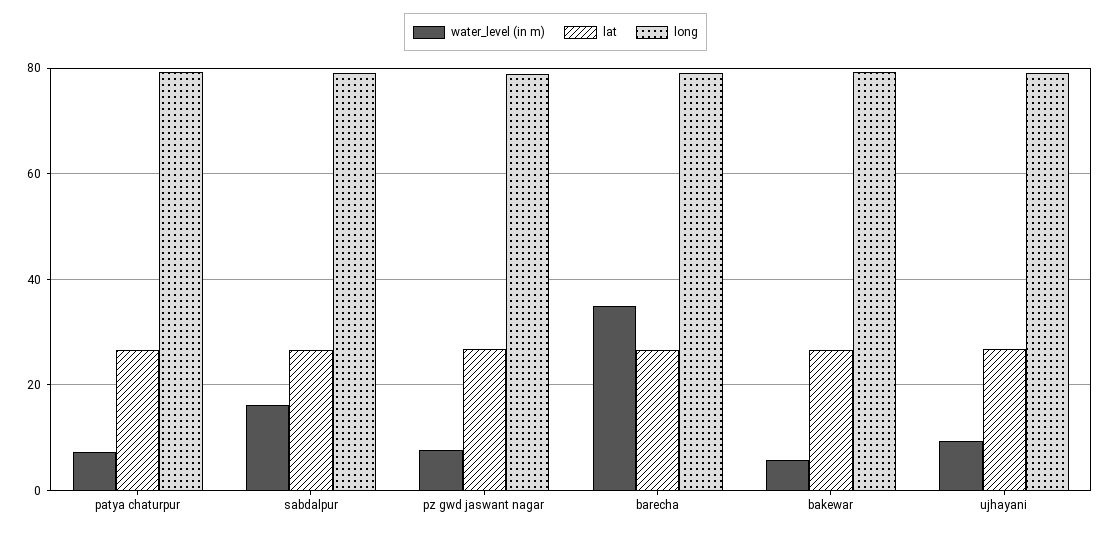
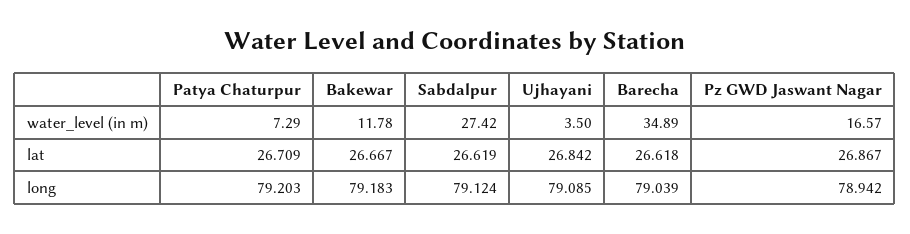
water_level (in m), sabdalpur: 16 -> 27.42
water_level (in m), pz gwd jaswant nagar: 8 -> 16.57
water_level (in m), bakewar: 6 -> 11.78
water_level (in m), ujhayani: 10 -> 3.5

